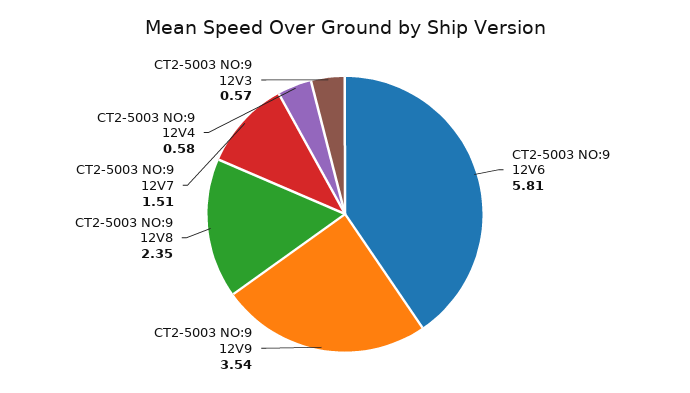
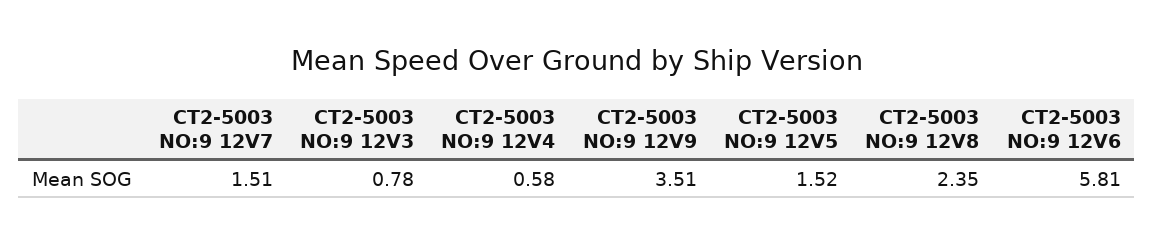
CT2-5003 NO:9 12V9: 3.54 -> 3.51
CT2-5003 NO:9 12V3: 0.57 -> 0.78
CT2-5003 NO:9 12V5: none -> 1.52

